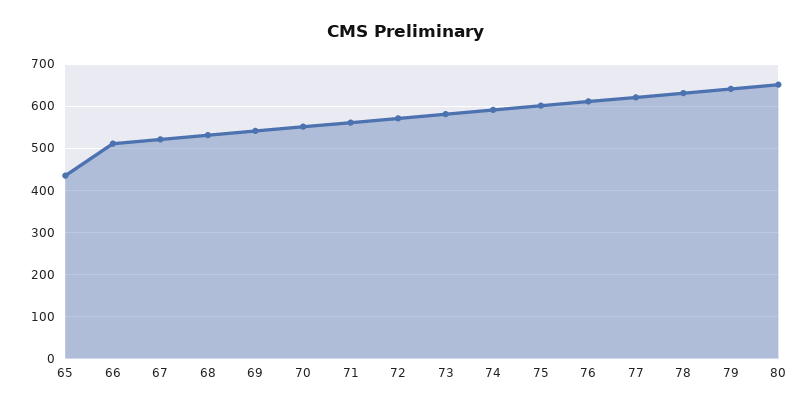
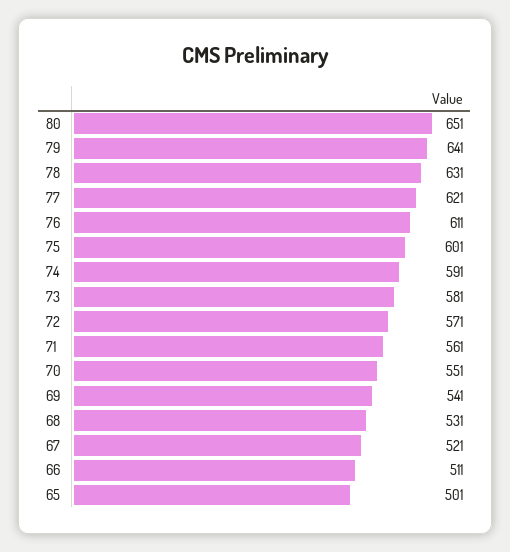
65: 440 -> 501

